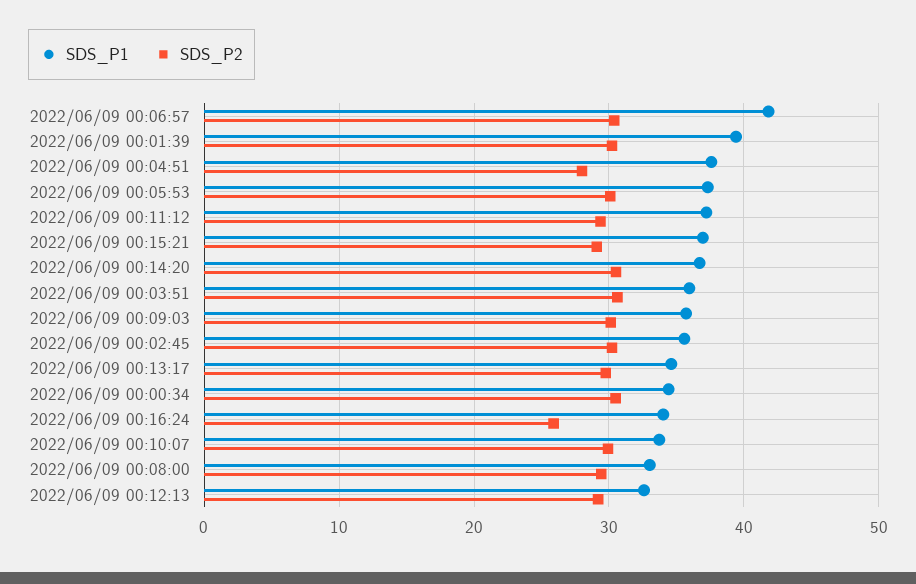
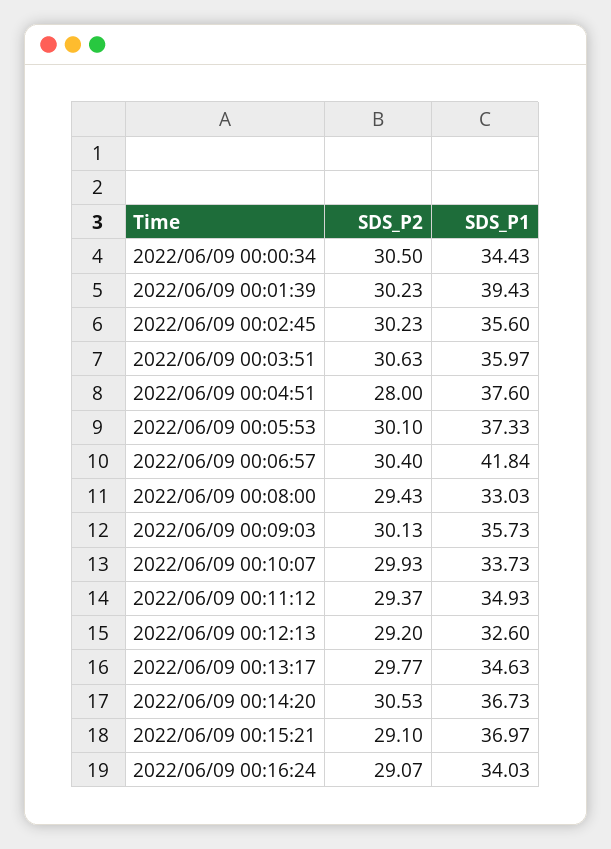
SDS_P1, 2022/06/09 00:11:12: 37 -> 34.93
SDS_P2, 2022/06/09 00:16:24: 26 -> 29.07

